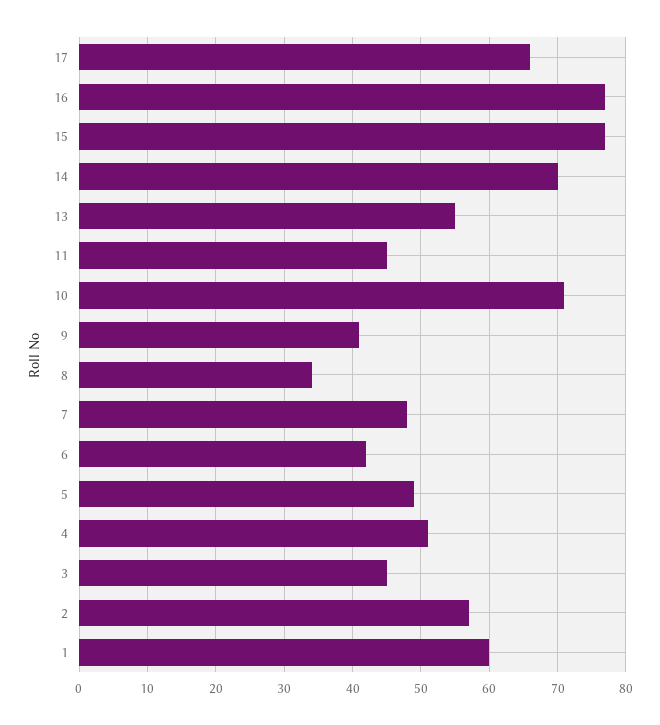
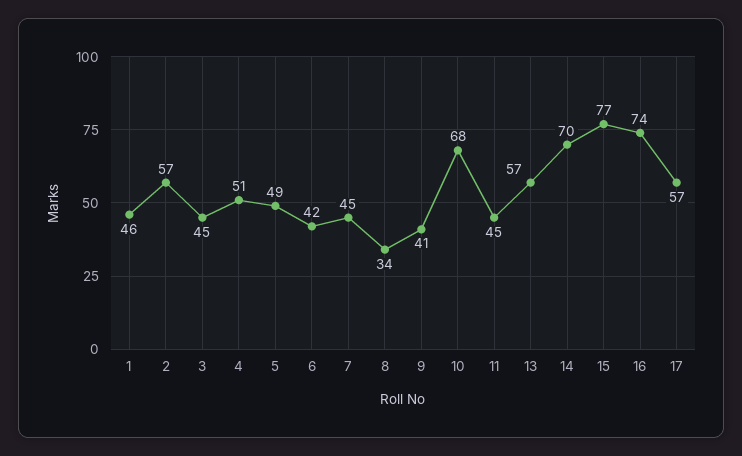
17: 66 -> 57
16: 77 -> 74
13: 55 -> 57
10: 71 -> 68
7: 48 -> 45
1: 60 -> 46

